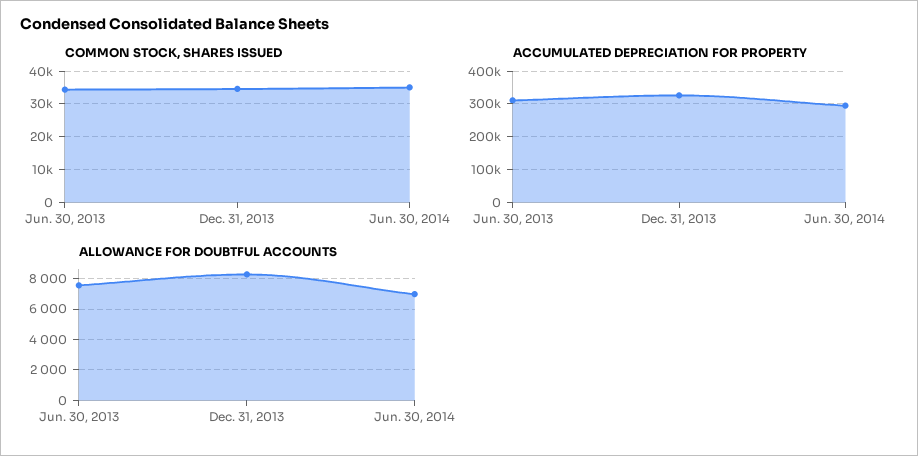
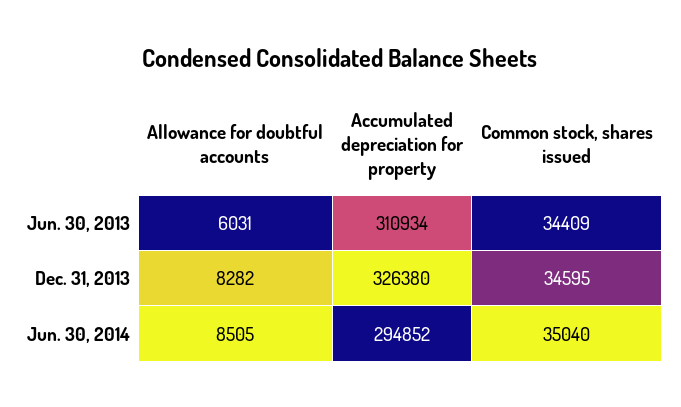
ALLOWANCE FOR DOUBTFUL ACCOUNTS, Jun. 30, 2013: 7500 -> 6031
ALLOWANCE FOR DOUBTFUL ACCOUNTS, Jun. 30, 2014: 7000 -> 8505

